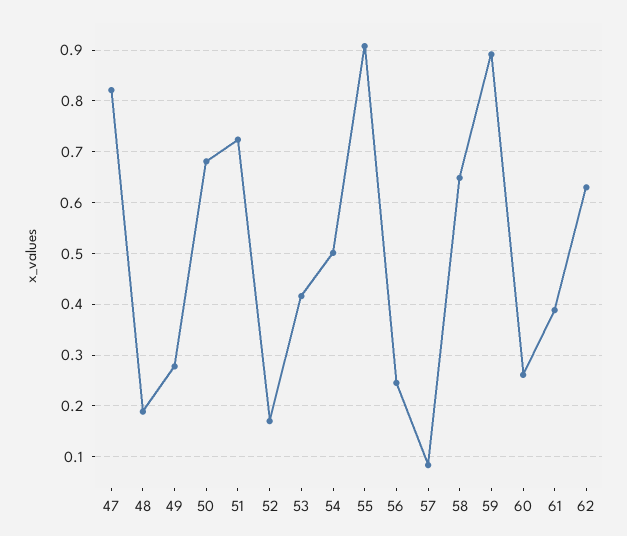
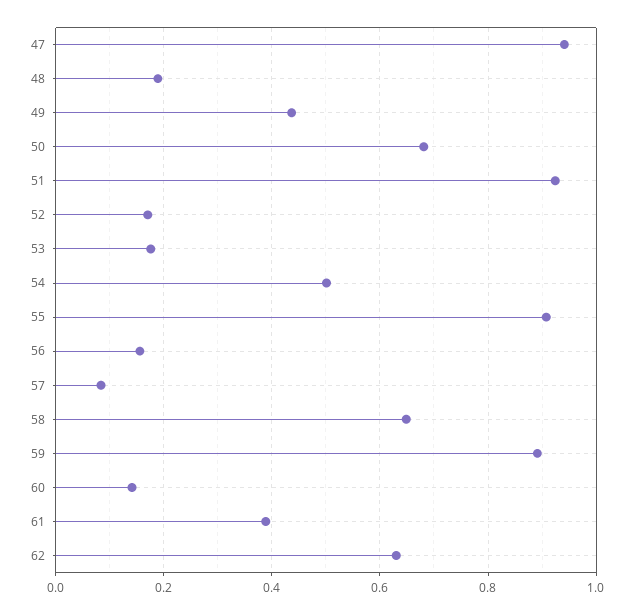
47: 0.82 -> 0.94
49: 0.28 -> 0.44
51: 0.72 -> 0.92
53: 0.42 -> 0.18
56: 0.24 -> 0.16
60: 0.26 -> 0.14

